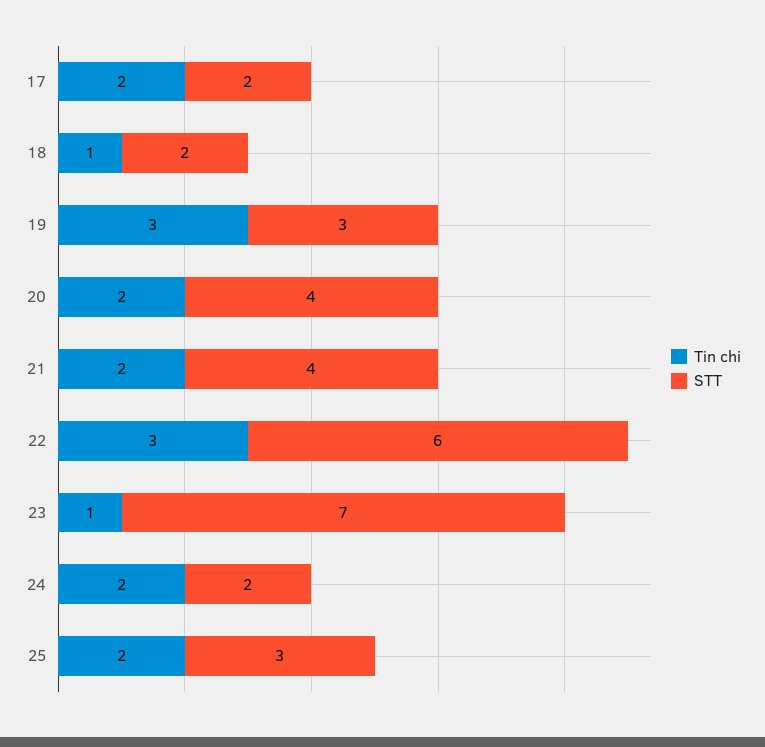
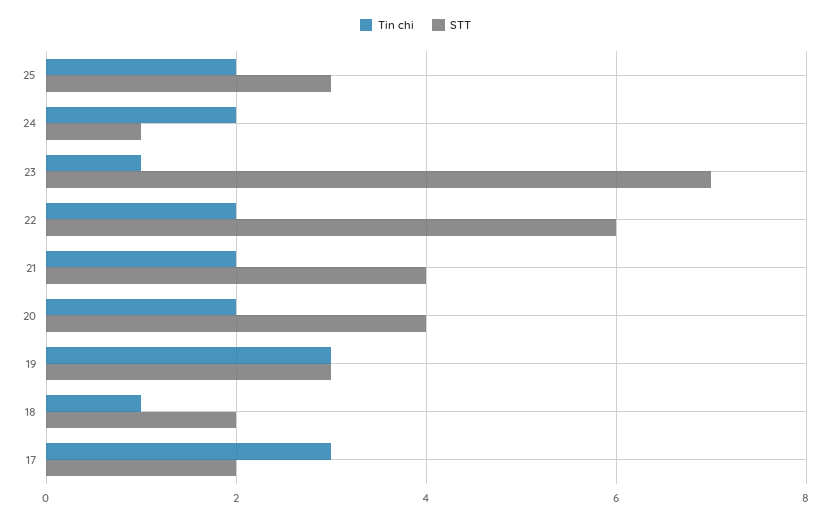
Tin chi, 17: 2 -> 3
Tin chi, 22: 3 -> 2
STT, 24: 2 -> 1

